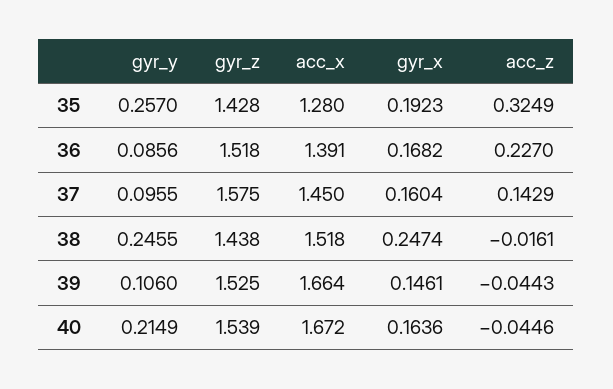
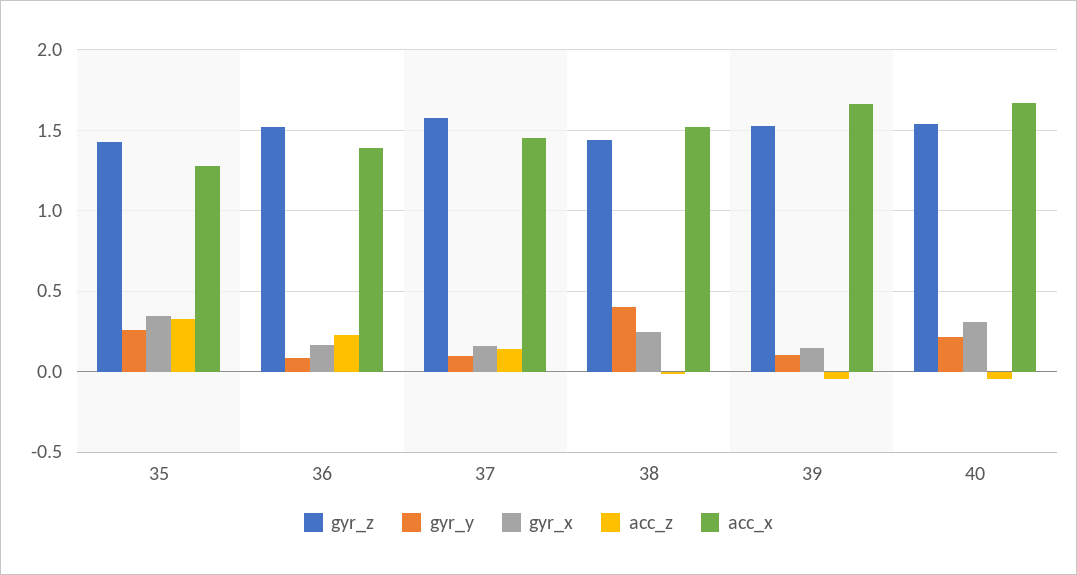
gyr_x, 35: 0.1923 -> 0.35
gyr_y, 38: 0.2455 -> 0.4
gyr_x, 40: 0.1636 -> 0.3

